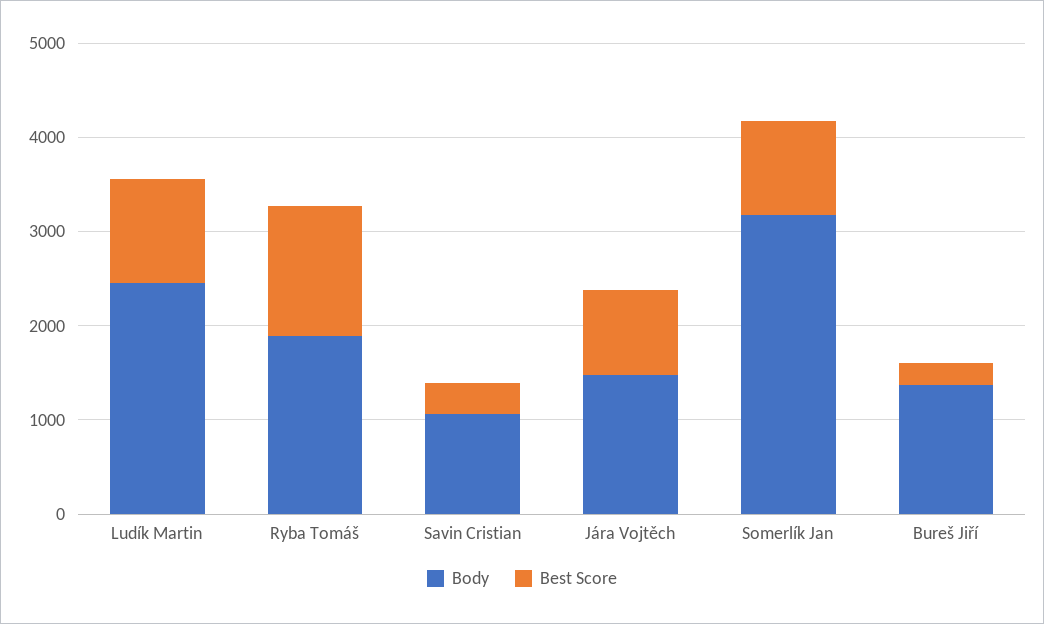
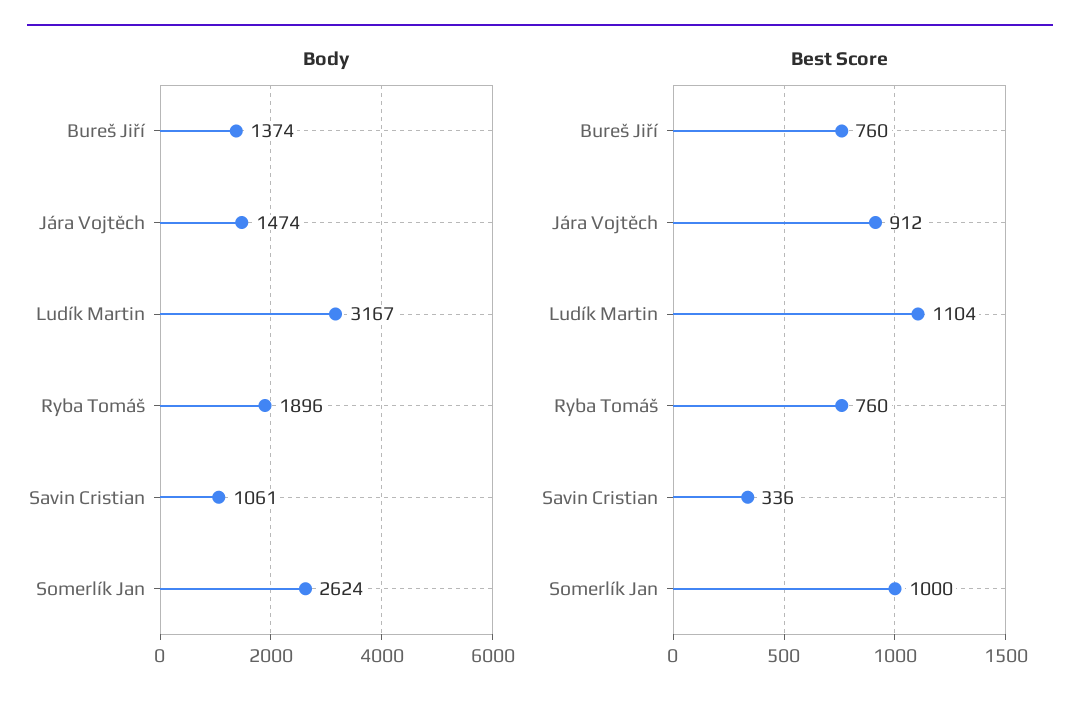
Body, Ludík Martin: 2400 -> 3167
Best Score, Ryba Tomáš: 1400 -> 760
Body, Somerlík Jan: 3200 -> 2624
Best Score, Bureš Jiří: 200 -> 760

